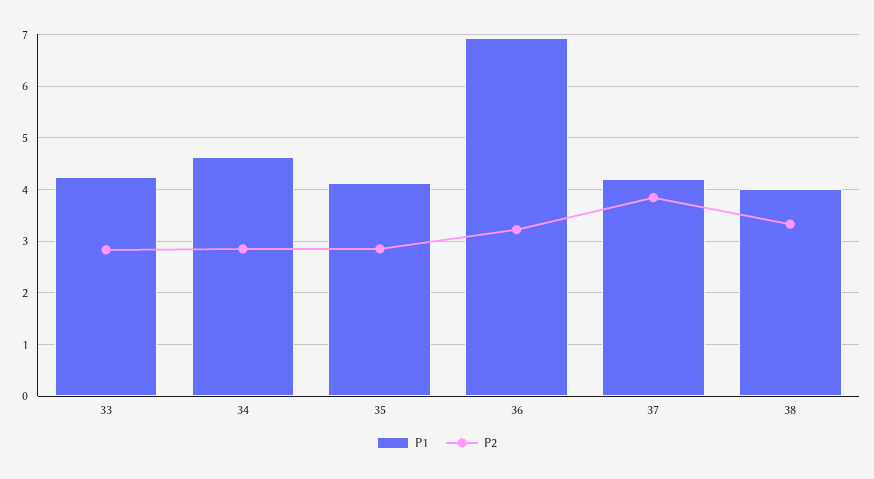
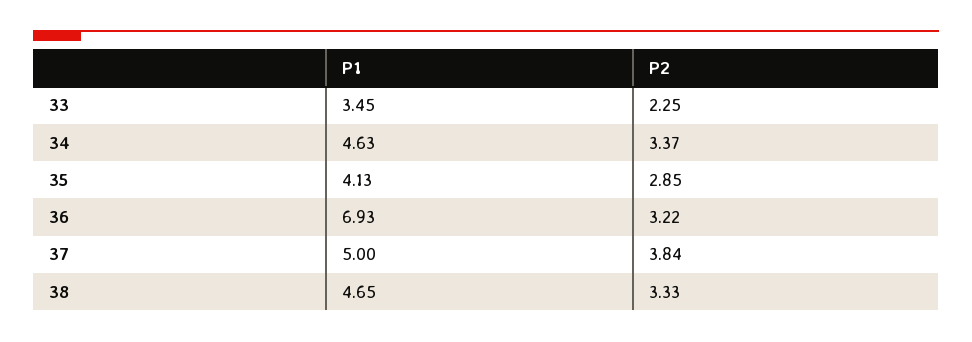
P1, 33: 4.2 -> 3.45
P2, 33: 2.8 -> 2.25
P2, 34: 2.8 -> 3.37
P1, 37: 4.2 -> 5
P1, 38: 4 -> 4.65

